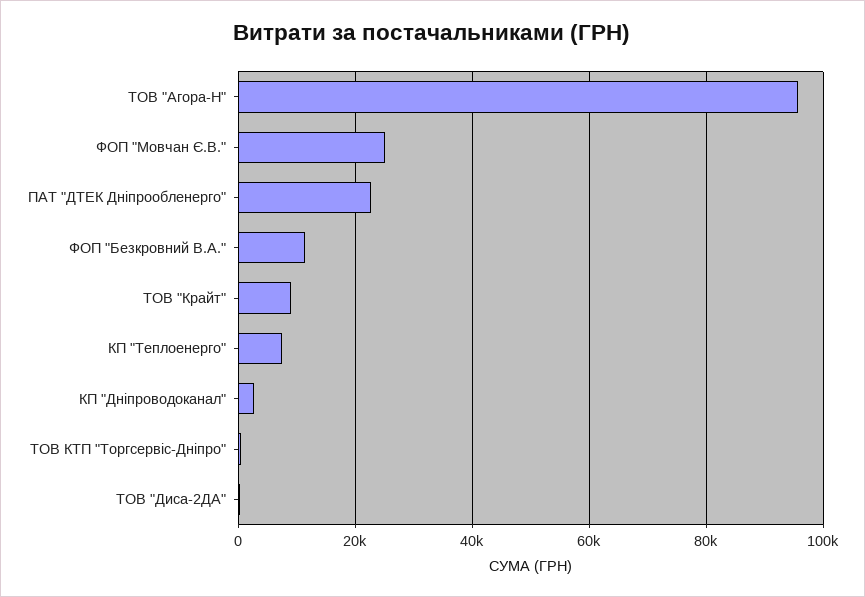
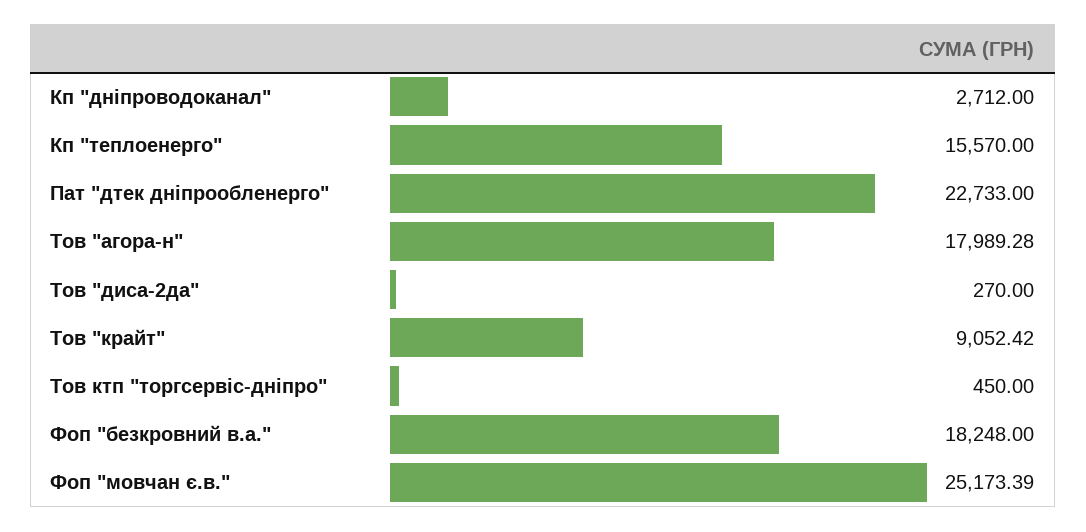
ТОВ "Агора-Н": 96000 -> 17989.28
ФОП "Безкровний В.А.": 12000 -> 18248
КП "Теплоенерго": 8000 -> 15570

